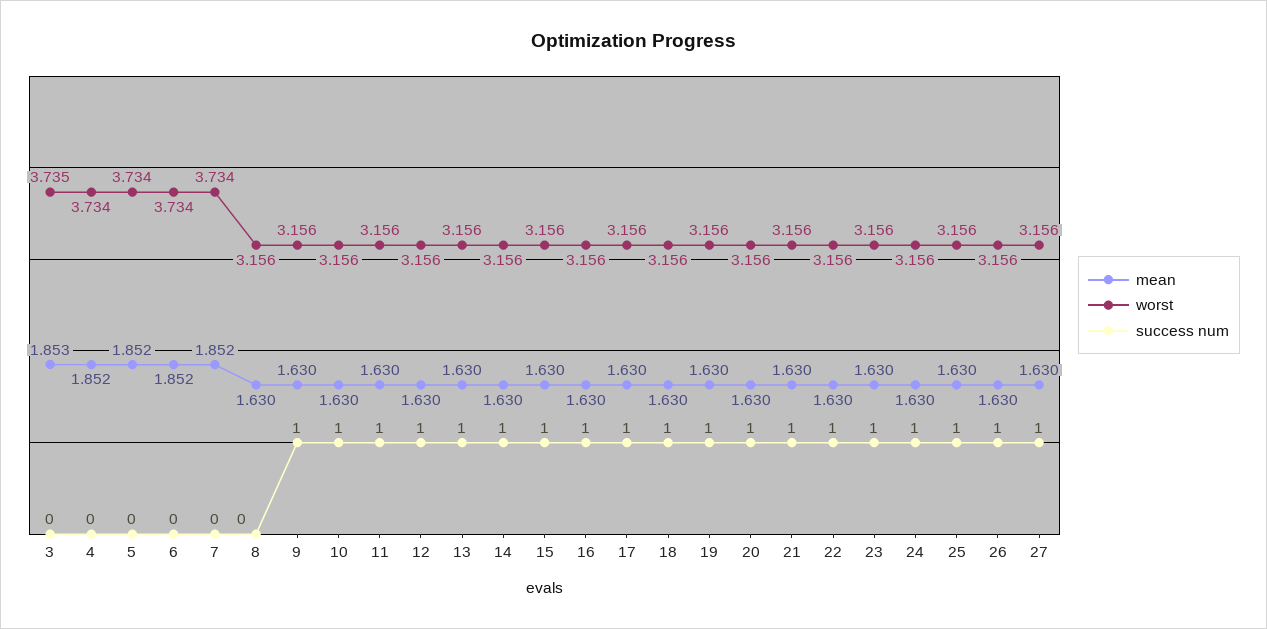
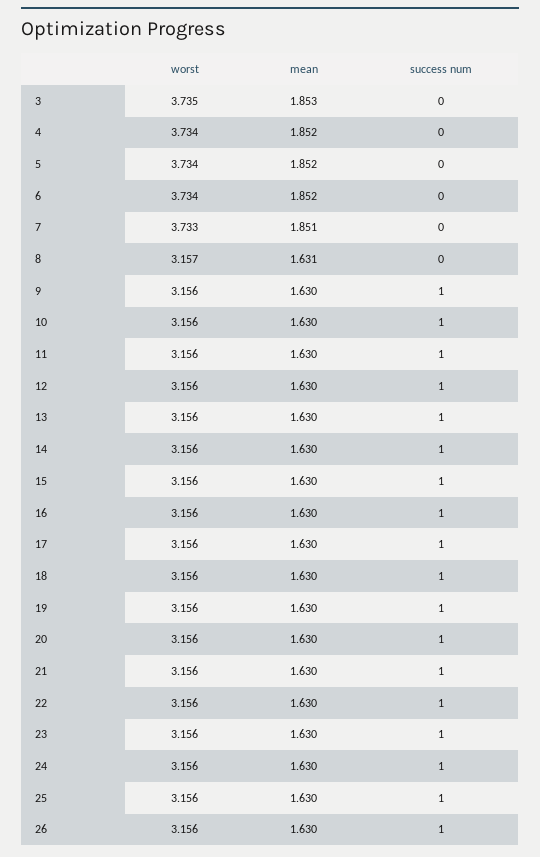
mean, 7: 1.852 -> 1.851
worst, 7: 3.734 -> 3.733
mean, 8: 1.63 -> 1.631
worst, 8: 3.156 -> 3.157
mean, 27: 1.63 -> none
worst, 27: 3.156 -> none
success num, 27: 1 -> none

